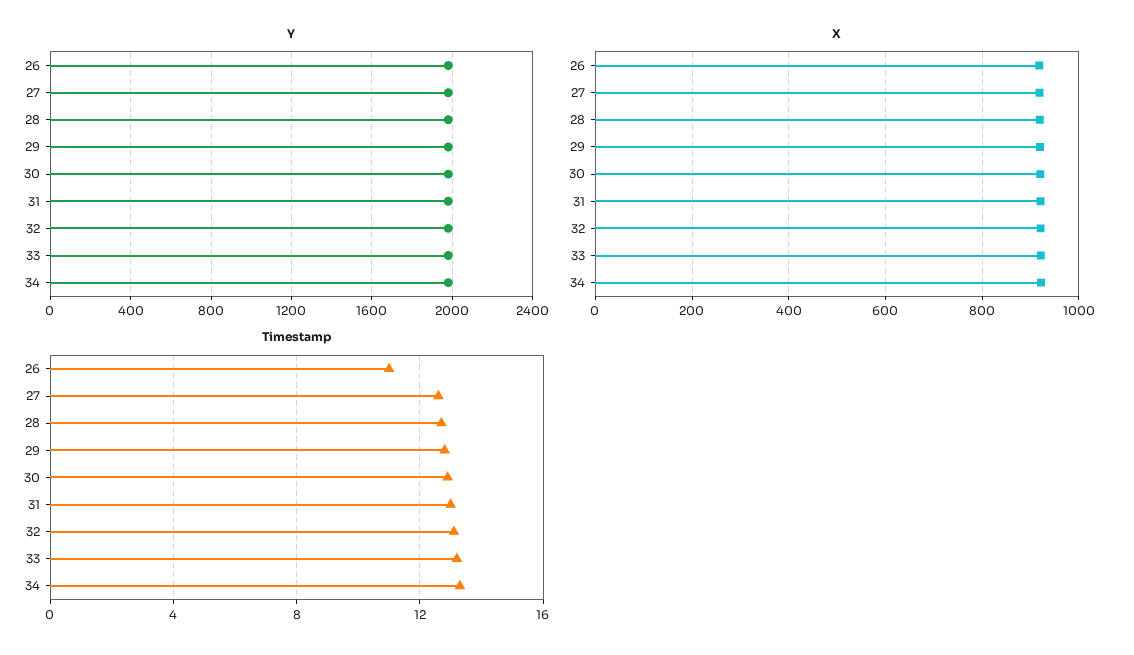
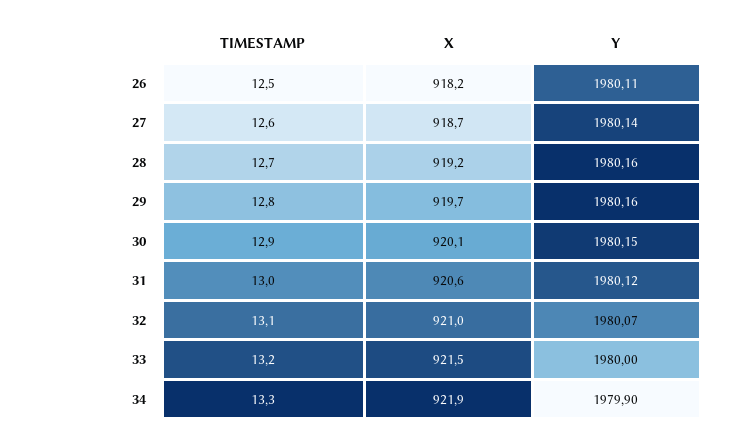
Timestamp, 26: 11 -> 12.5

